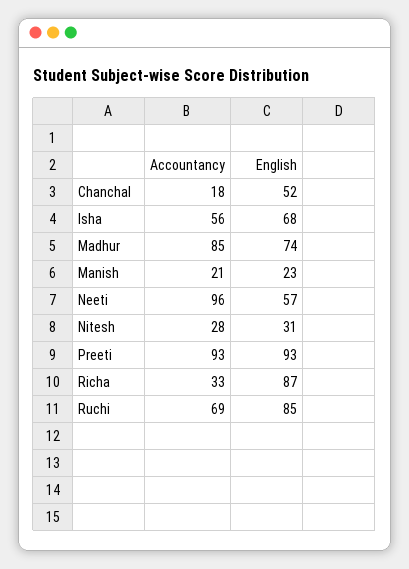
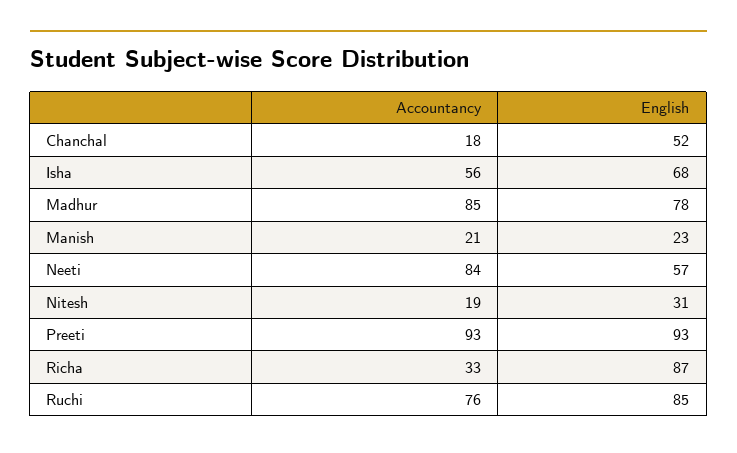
English, Madhur: 74 -> 78
Accountancy, Neeti: 96 -> 84
Accountancy, Nitesh: 28 -> 19
Accountancy, Ruchi: 69 -> 76

